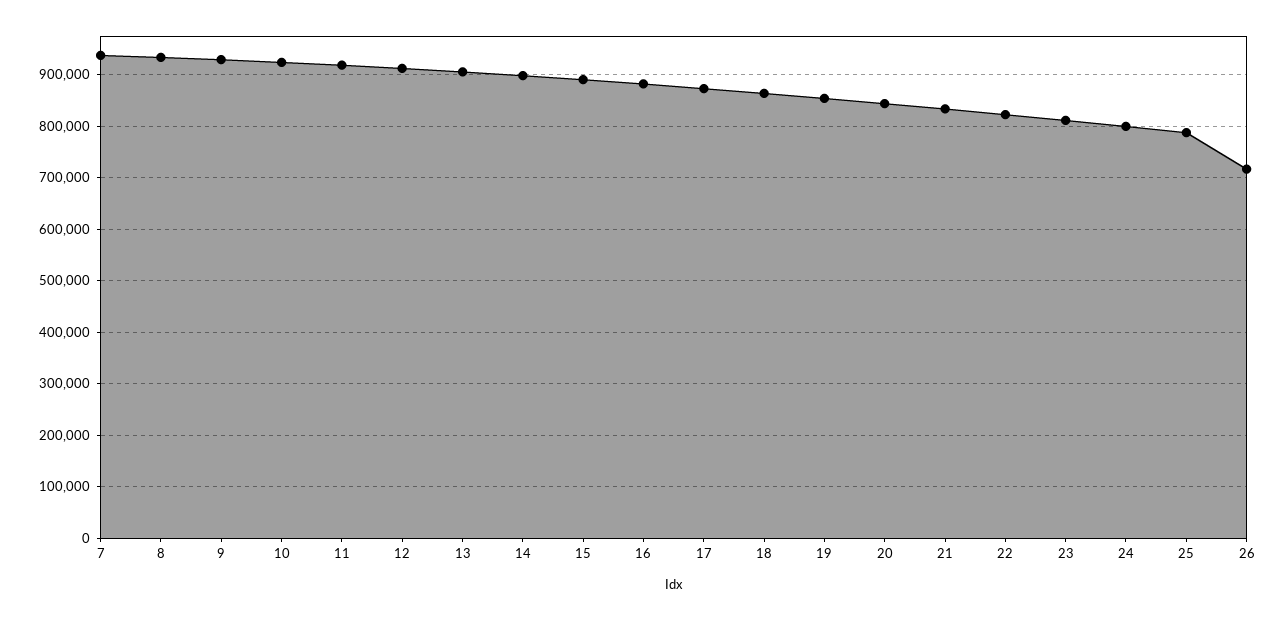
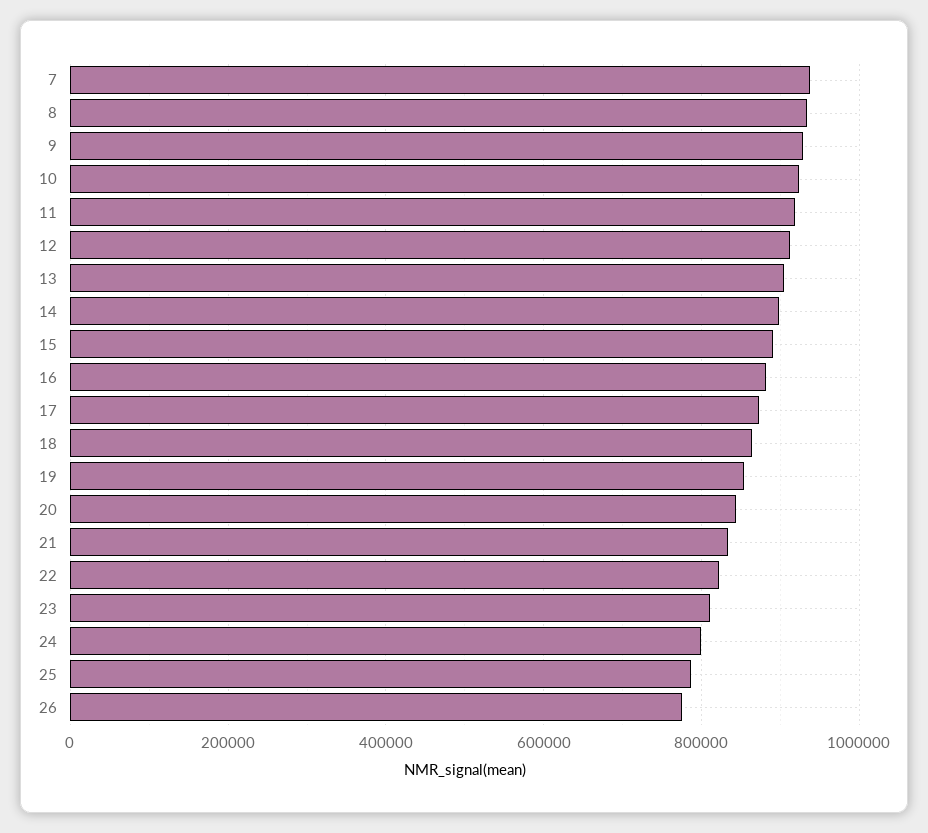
26: 720000 -> 780000

